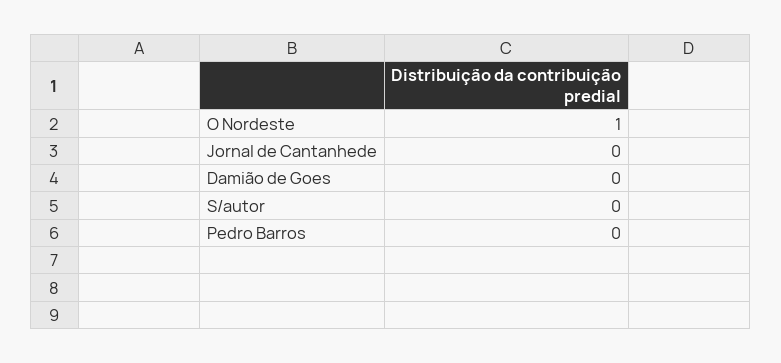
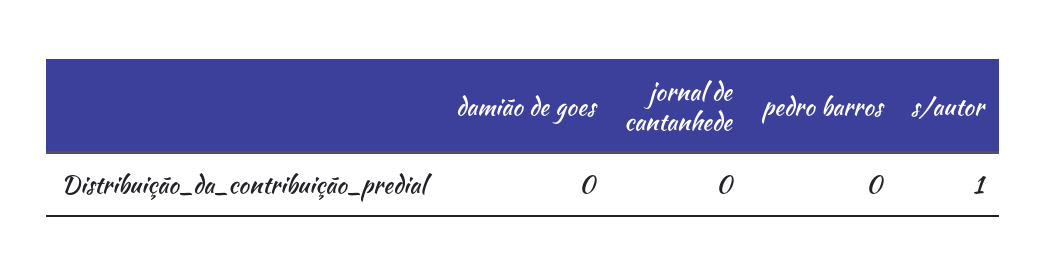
O Nordeste: 1 -> none
S/autor: 0 -> 1

